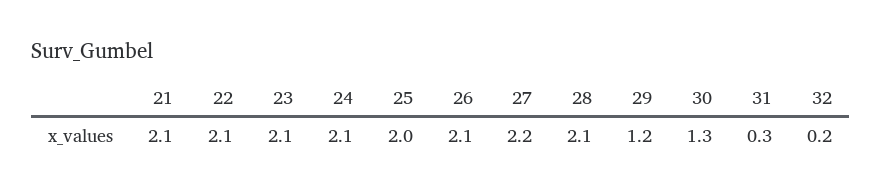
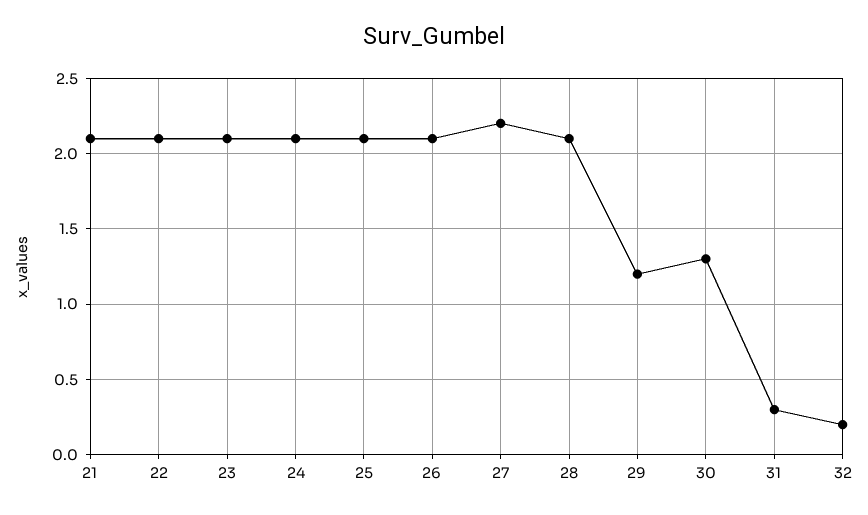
25: 2 -> 2.1

